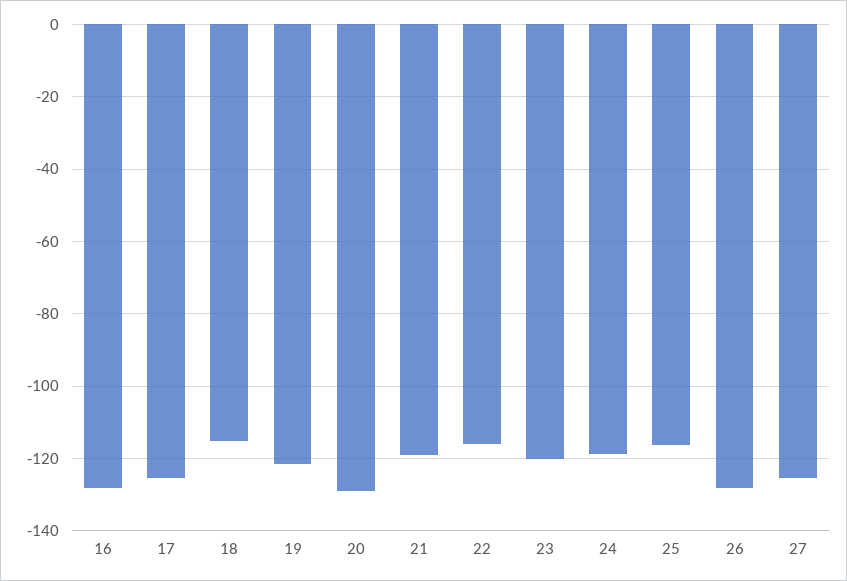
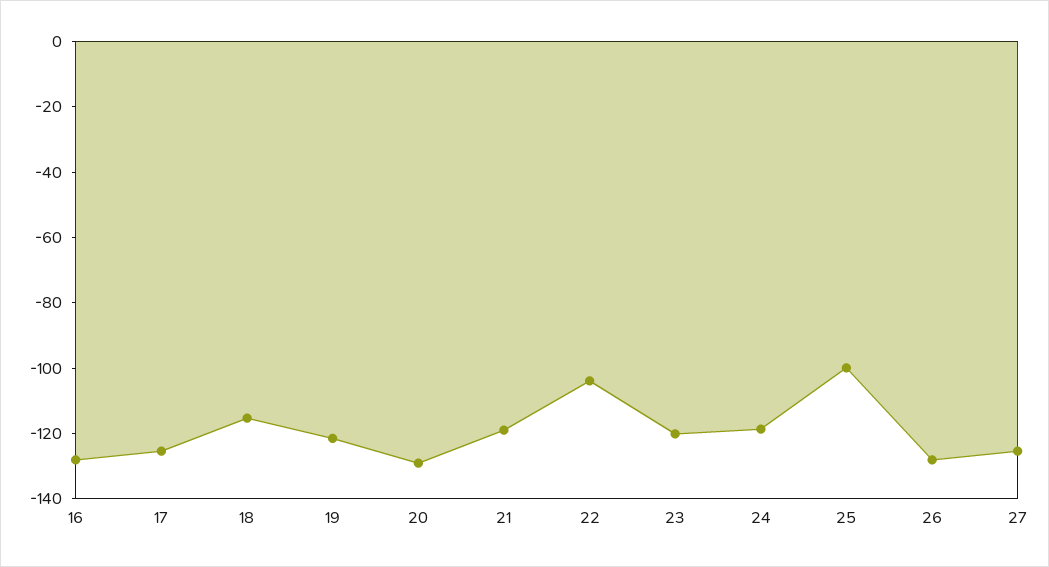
22: -116 -> -105
25: -116 -> -100

